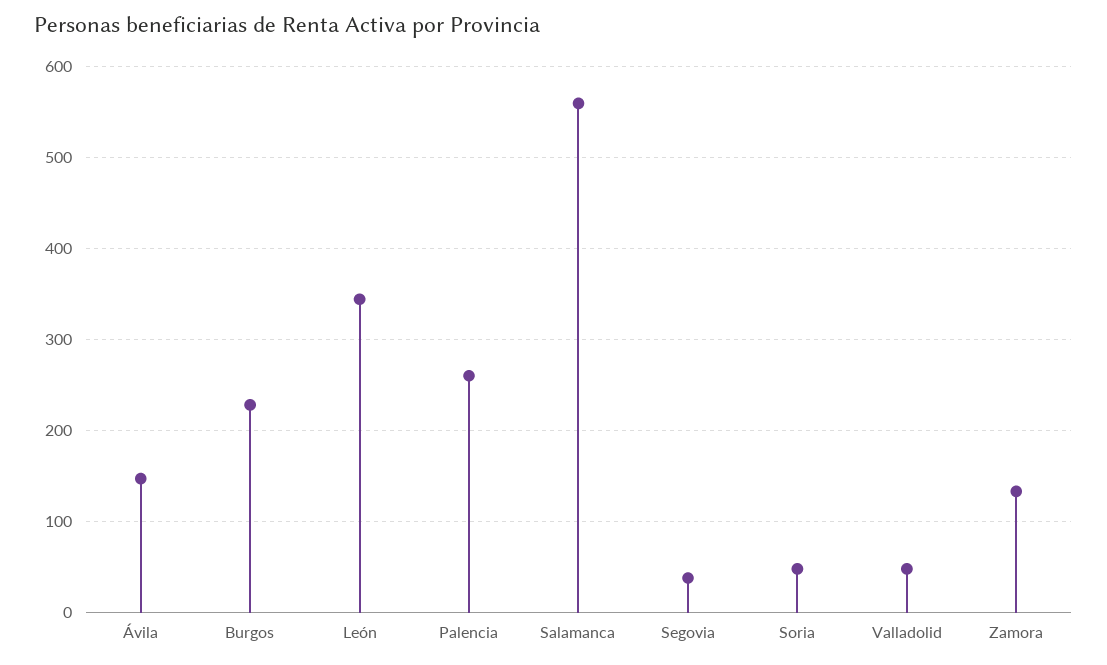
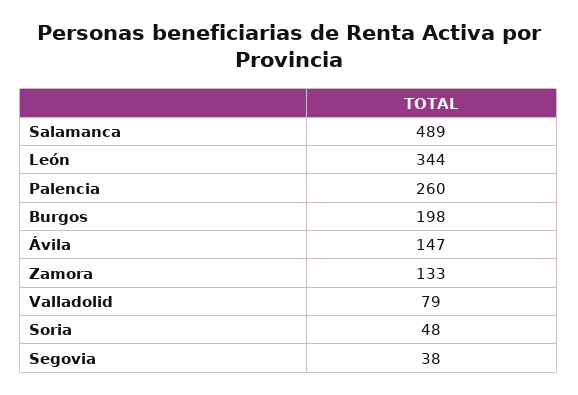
Burgos: 230 -> 198
Salamanca: 560 -> 489
Valladolid: 50 -> 79

